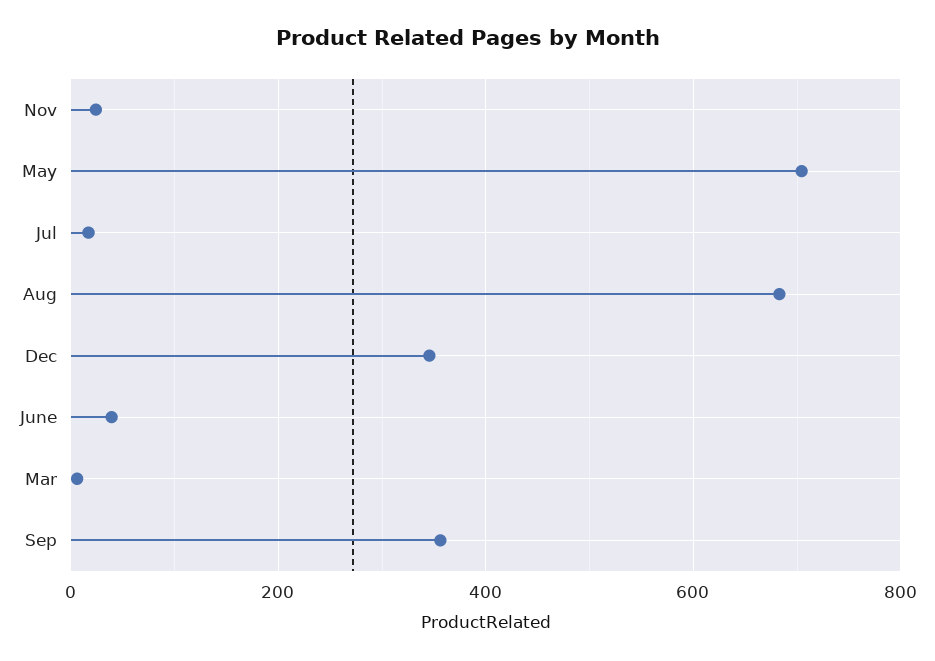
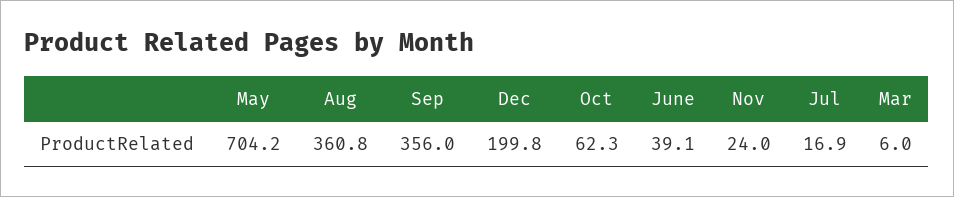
Aug: 680 -> 360.8
Dec: 340 -> 199.8
Oct: none -> 62.3

